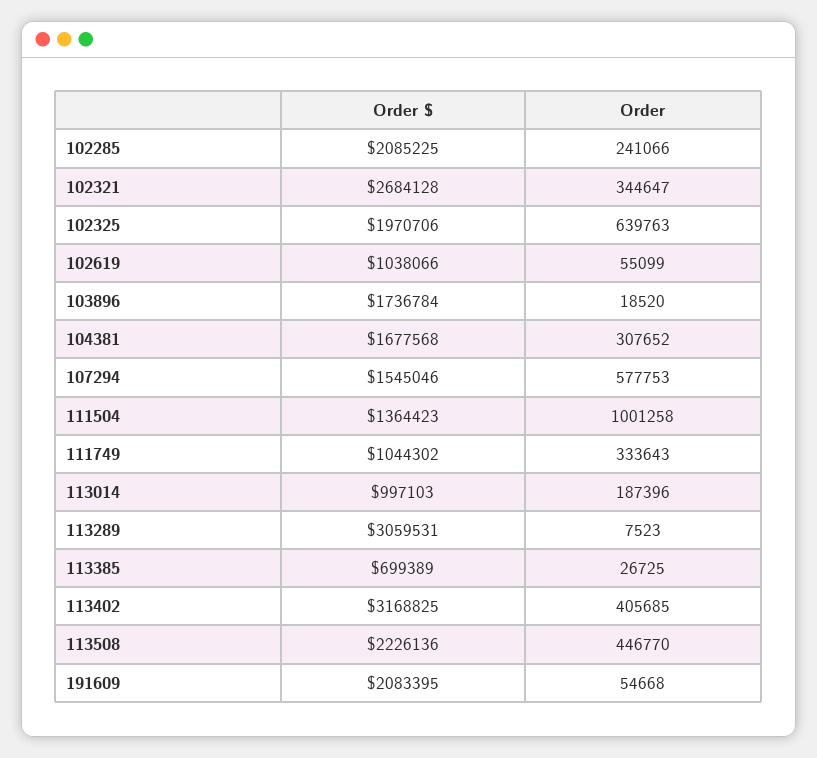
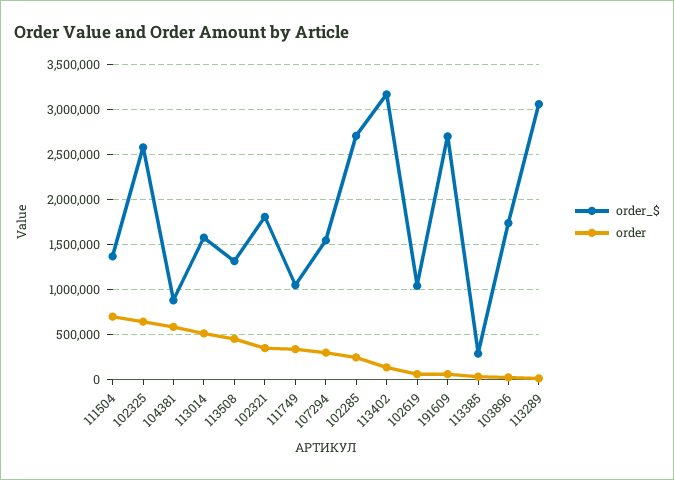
Order $, 102285: 2085225 -> 2700000
Order $, 102321: 2684128 -> 1800000
Order $, 102325: 1970706 -> 2600000
Order $, 104381: 1677568 -> 900000
Order, 104381: 307652 -> 600000
Order, 107294: 577753 -> 300000
Order, 111504: 1001258 -> 700000
Order $, 113014: 997103 -> 1600000
Order, 113014: 187396 -> 500000
Order $, 113385: 699389 -> 300000
Order, 113402: 405685 -> 100000
Order $, 113508: 2226136 -> 1300000
Order $, 191609: 2083395 -> 2700000

